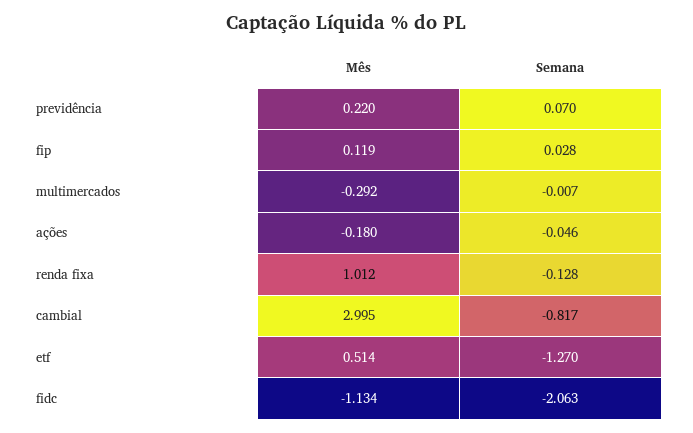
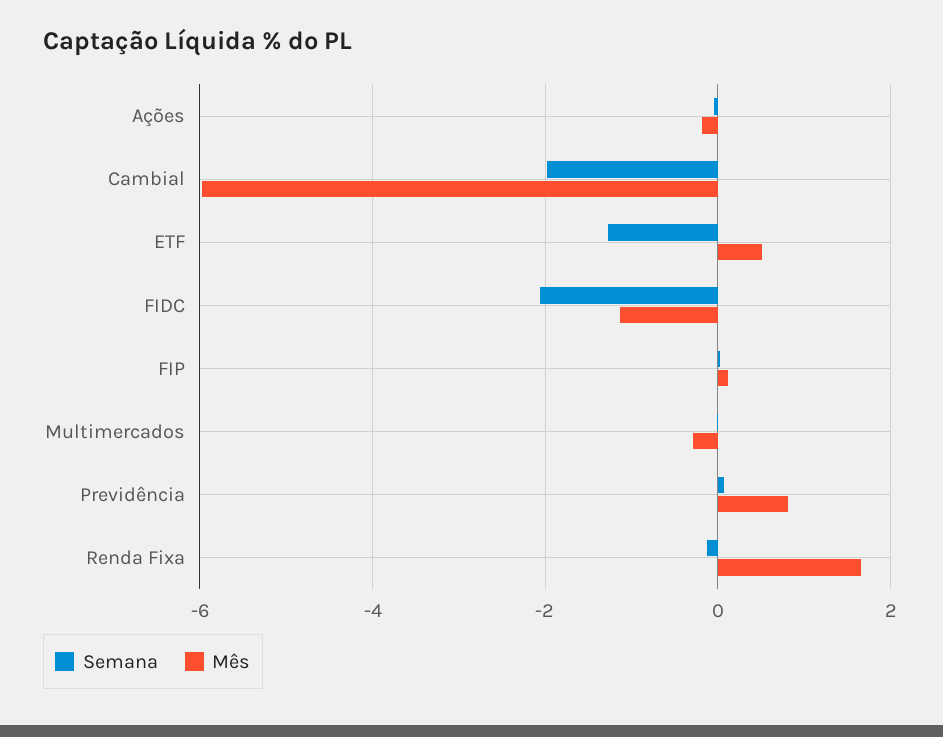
Mês, previdência: 0.22 -> 0.8
Mês, renda fixa: 1.012 -> 1.6
Mês, cambial: 2.995 -> -6
Semana, cambial: -0.817 -> -2

